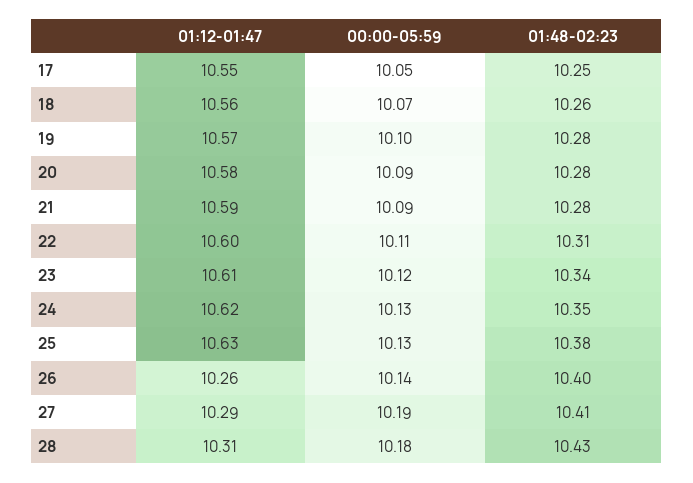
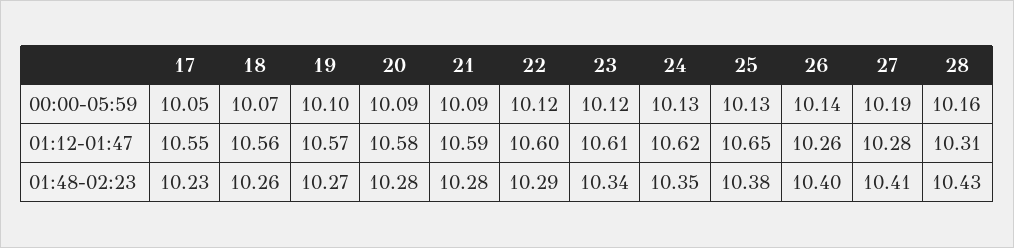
01:48-02:23, 17: 10.25 -> 10.23
01:48-02:23, 19: 10.28 -> 10.27
00:00-05:59, 22: 10.11 -> 10.12
01:48-02:23, 22: 10.31 -> 10.29
01:12-01:47, 25: 10.63 -> 10.65
01:12-01:47, 27: 10.29 -> 10.28
00:00-05:59, 28: 10.18 -> 10.16

